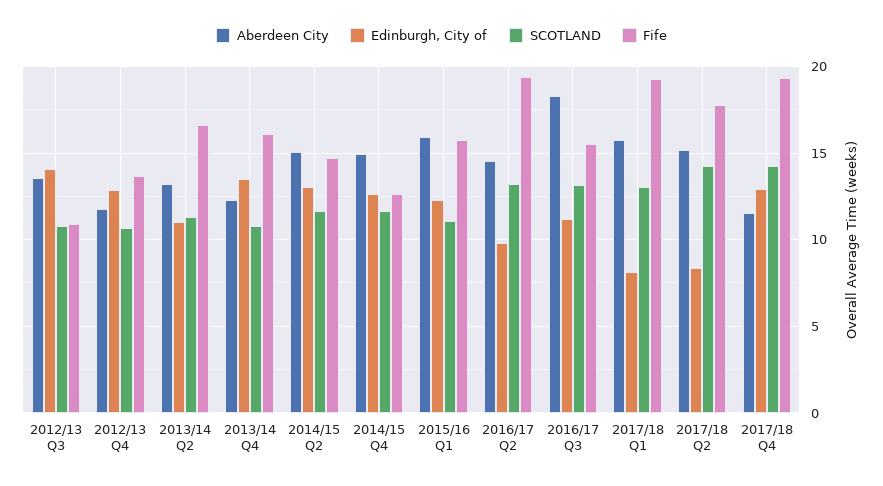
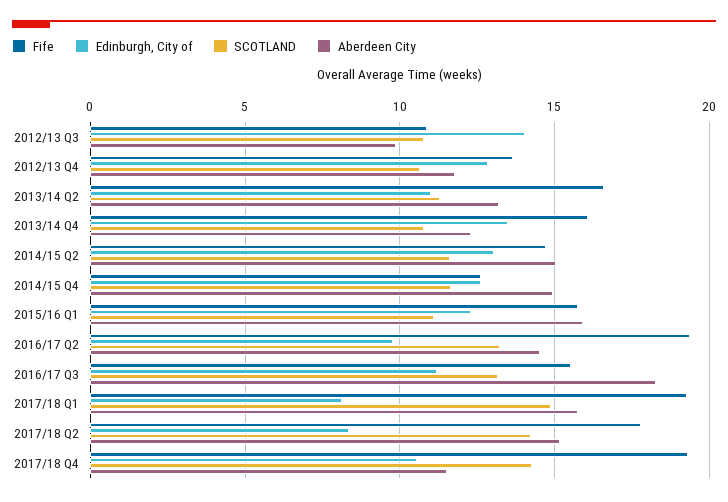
Aberdeen City, 2012/13 Q3: 13.5 -> 10
SCOTLAND, 2017/18 Q1: 13 -> 15
Edinburgh, City of, 2017/18 Q4: 13 -> 10.5

